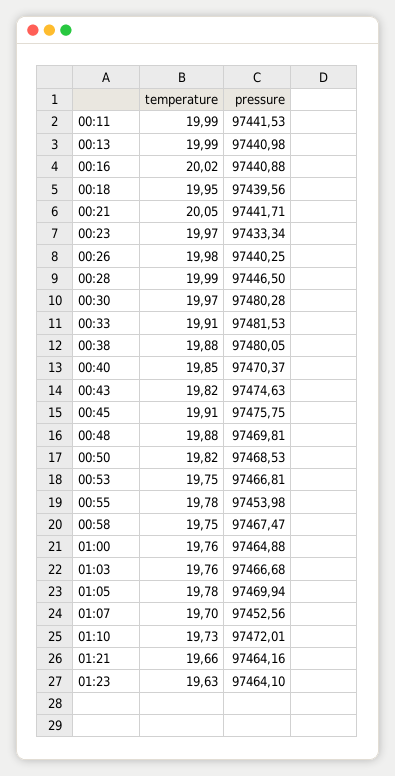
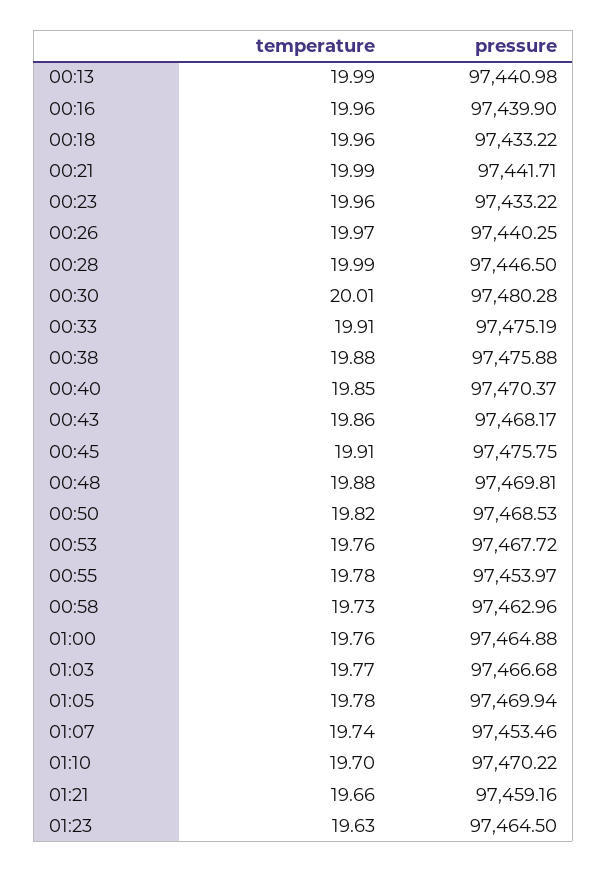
temperature, 00:11: 19.99 -> none
pressure, 00:11: 97441.53 -> none
temperature, 00:16: 20.02 -> 19.96
pressure, 00:16: 97440.88 -> 97439.9
temperature, 00:18: 19.95 -> 19.96
pressure, 00:18: 97439.56 -> 97433.22
temperature, 00:21: 20.05 -> 19.99
temperature, 00:23: 19.97 -> 19.96
pressure, 00:23: 97433.34 -> 97433.22
temperature, 00:26: 19.98 -> 19.97
temperature, 00:30: 19.97 -> 20.01
pressure, 00:33: 97481.53 -> 97475.19
pressure, 00:38: 97480.05 -> 97475.88
temperature, 00:43: 19.82 -> 19.86
pressure, 00:43: 97474.63 -> 97468.17
temperature, 00:53: 19.75 -> 19.76
pressure, 00:53: 97466.81 -> 97467.72
pressure, 00:55: 97453.98 -> 97453.97
temperature, 00:58: 19.75 -> 19.73
pressure, 00:58: 97467.47 -> 97462.96
temperature, 01:03: 19.76 -> 19.77
temperature, 01:07: 19.7 -> 19.74
pressure, 01:07: 97452.56 -> 97453.46
temperature, 01:10: 19.73 -> 19.7
pressure, 01:10: 97472.01 -> 97470.22
pressure, 01:21: 97464.16 -> 97459.16
pressure, 01:23: 97464.1 -> 97464.5

